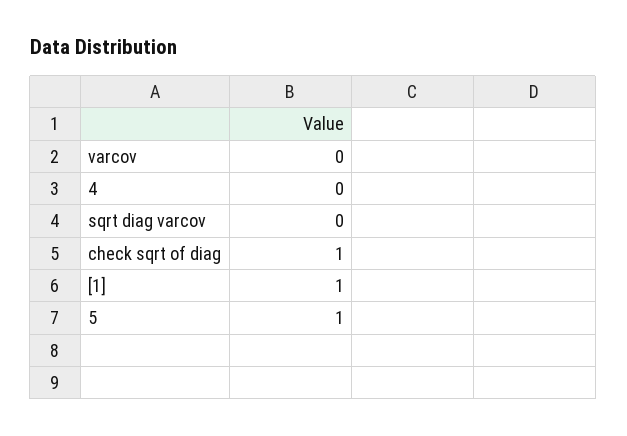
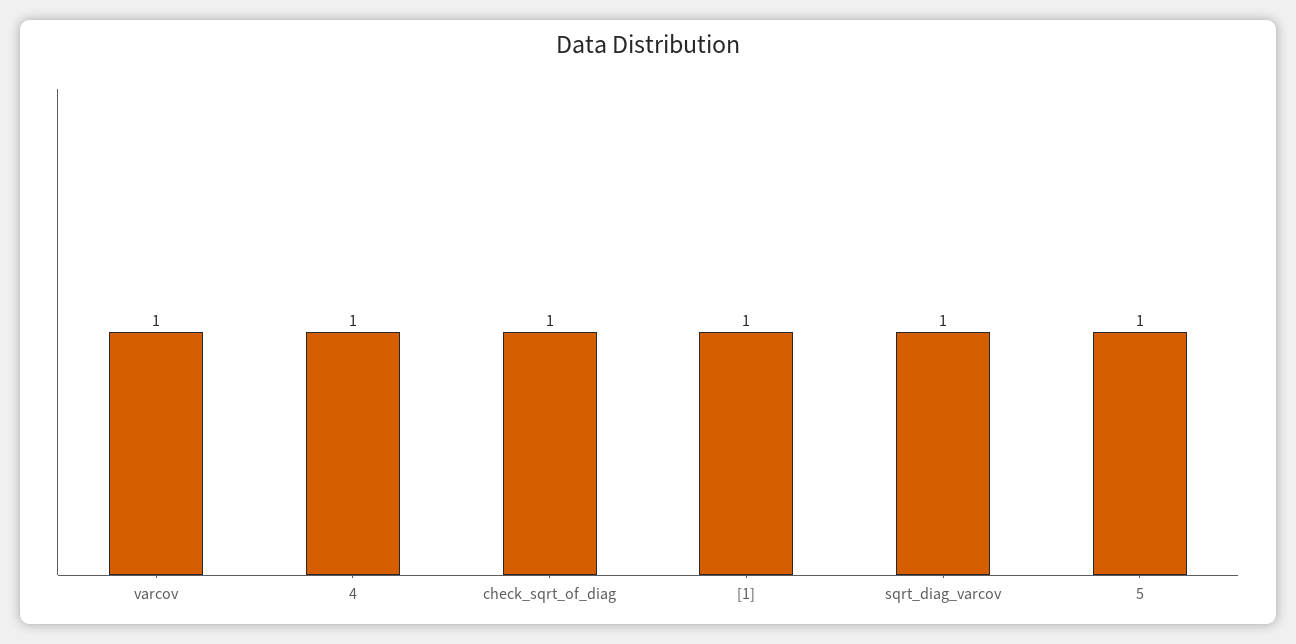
varcov: 0 -> 1
4: 0 -> 1
sqrt diag varcov: 0 -> 1

